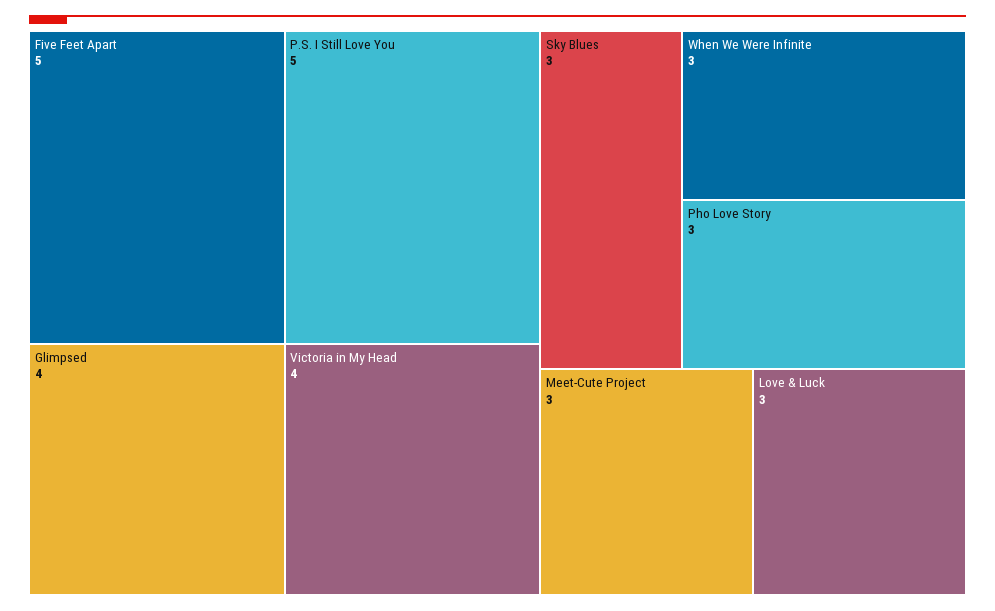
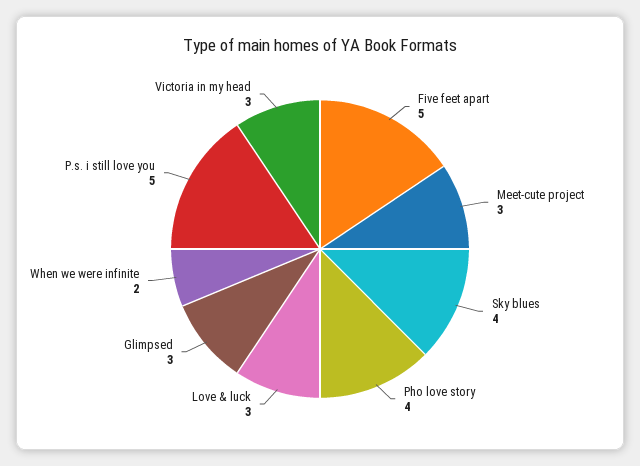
Glimpsed: 4 -> 3
Victoria in My Head: 4 -> 3
Sky Blues: 3 -> 4
When We Were Infinite: 3 -> 2
Pho Love Story: 3 -> 4

